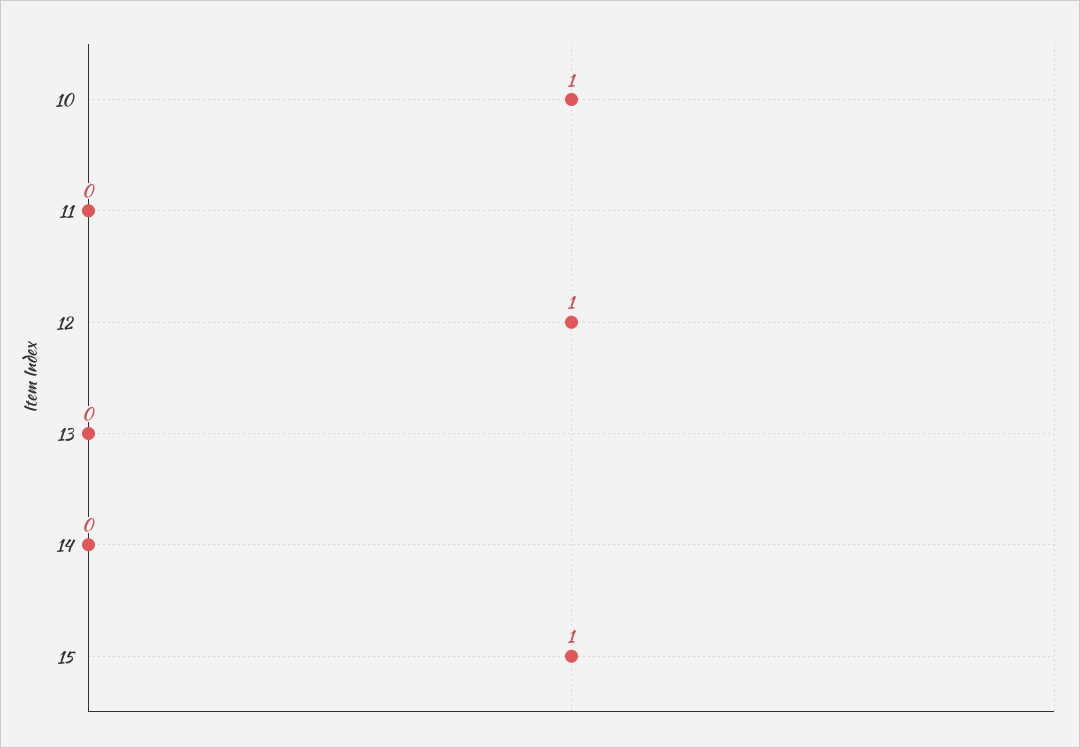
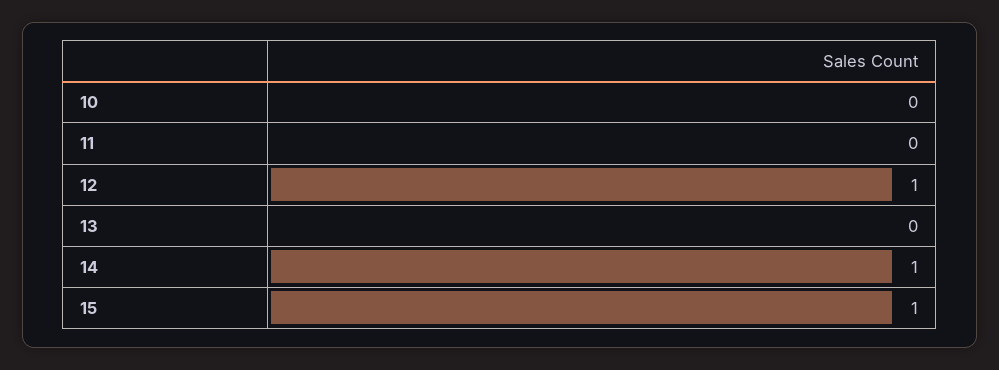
10: 1 -> 0
14: 0 -> 1

